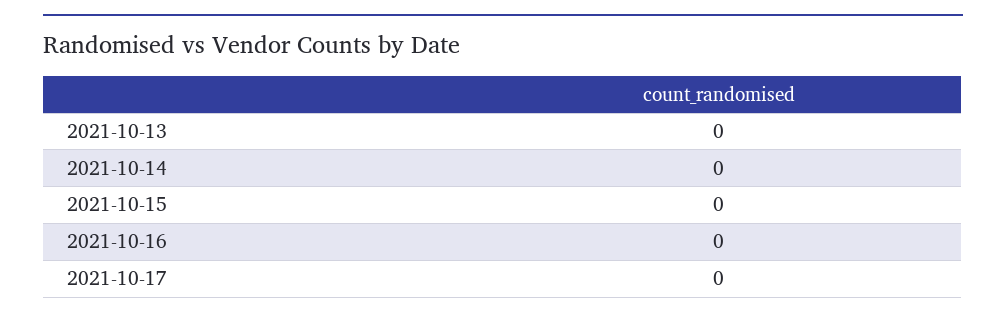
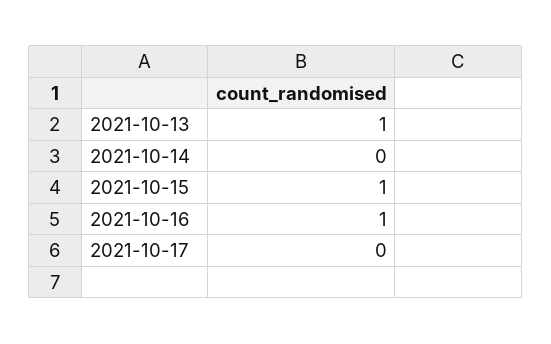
2021-10-13: 0 -> 1
2021-10-15: 0 -> 1
2021-10-16: 0 -> 1

